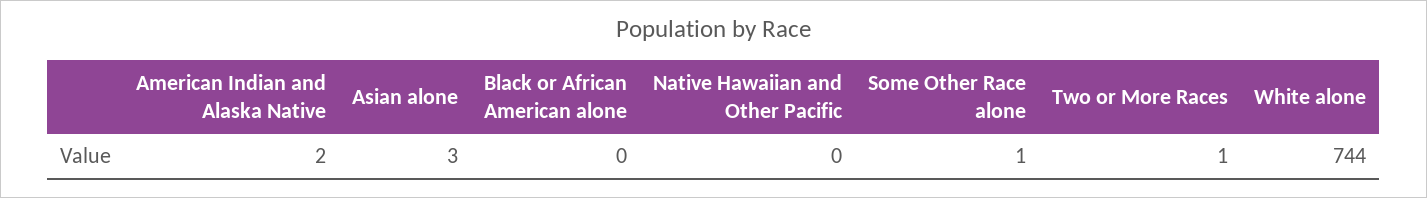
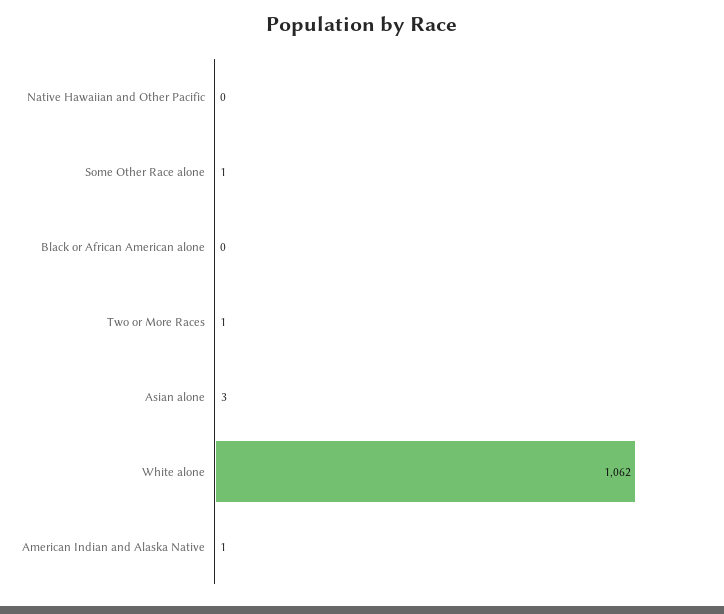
American Indian and Alaska Native: 2 -> 1
White alone: 744 -> 1062

